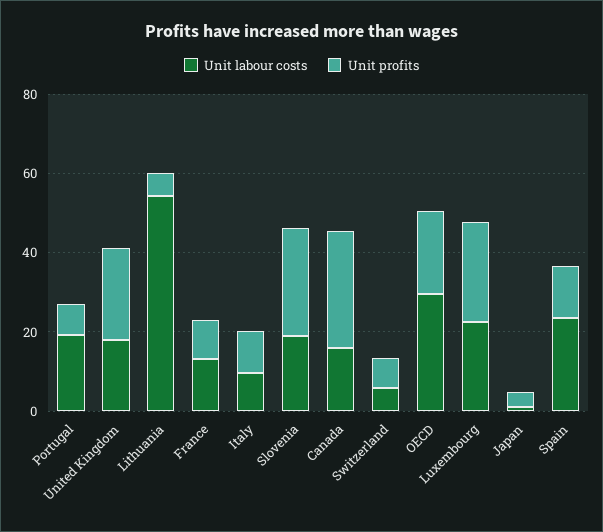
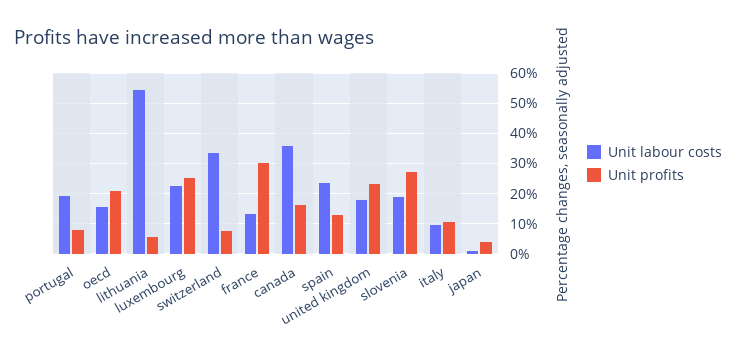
Unit profits, France: 10 -> 30
Unit labour costs, Canada: 15 -> 36
Unit profits, Canada: 30 -> 16
Unit labour costs, Switzerland: 5 -> 34
Unit labour costs, OECD: 30 -> 16

